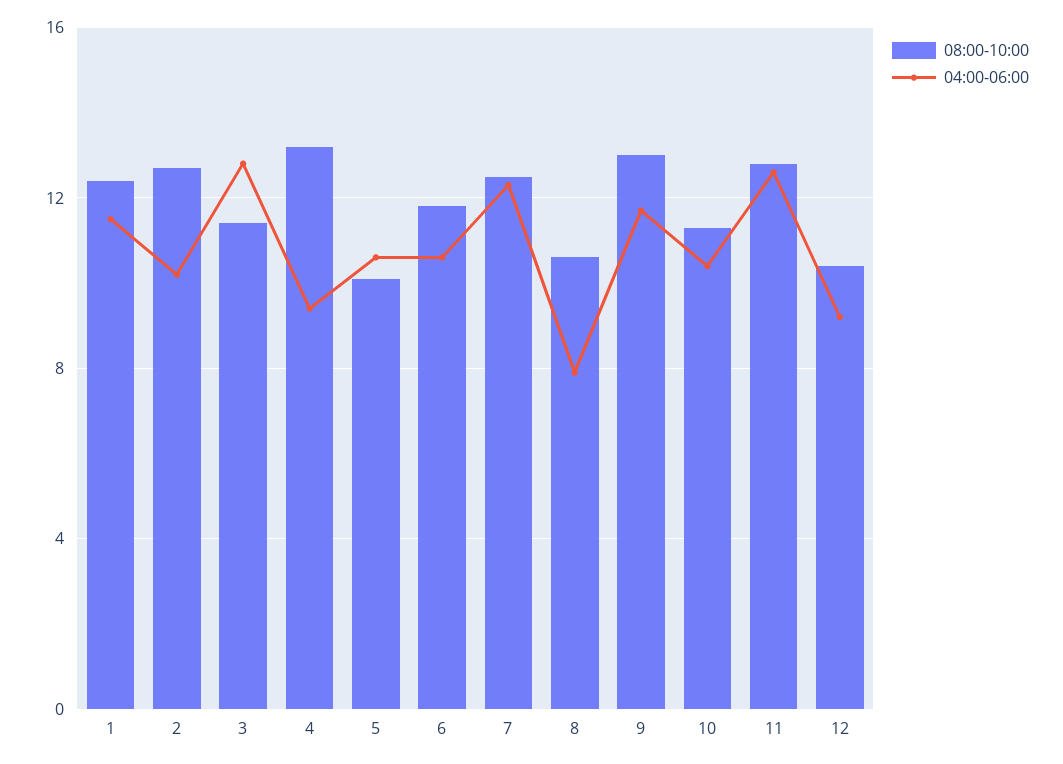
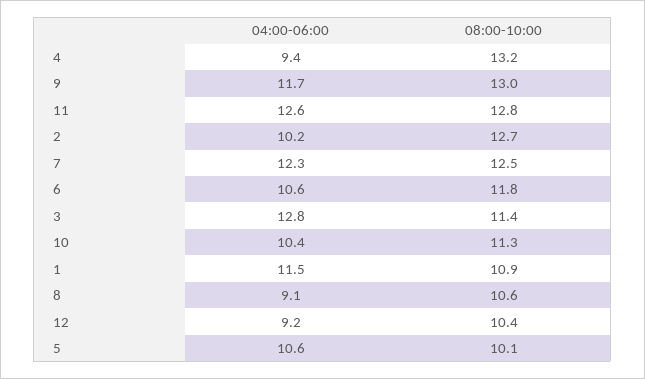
08:00-10:00, 1: 12.5 -> 10.9
04:00-06:00, 8: 8 -> 9.1

